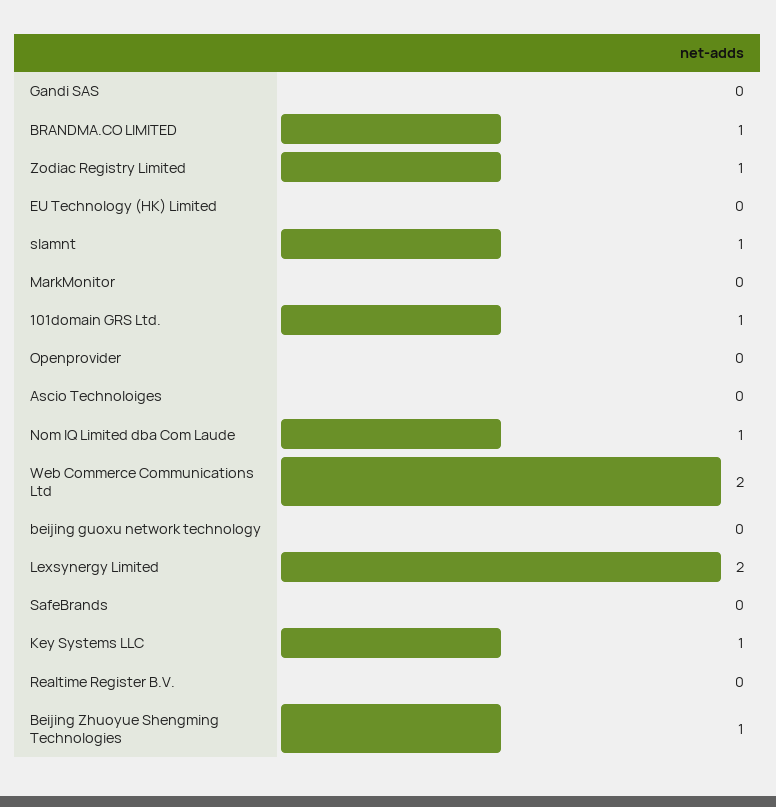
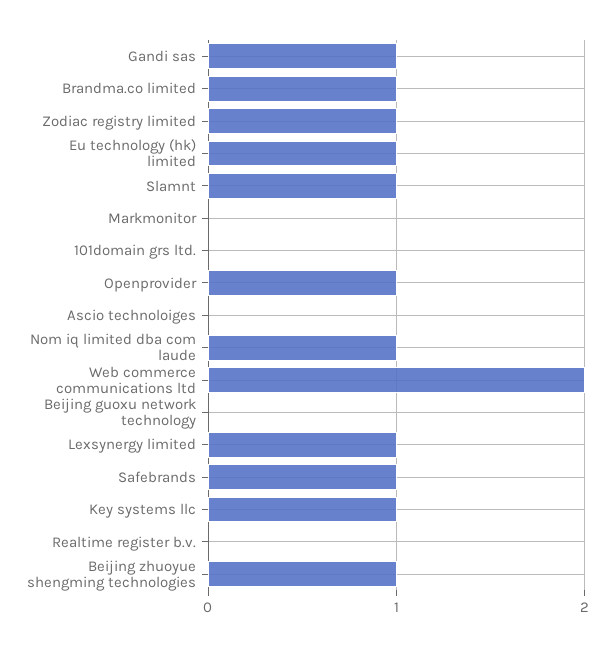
Gandi SAS: 0 -> 1
EU Technology (HK) Limited: 0 -> 1
101domain GRS Ltd.: 1 -> 0
Openprovider: 0 -> 1
Lexsynergy Limited: 2 -> 1
SafeBrands: 0 -> 1

